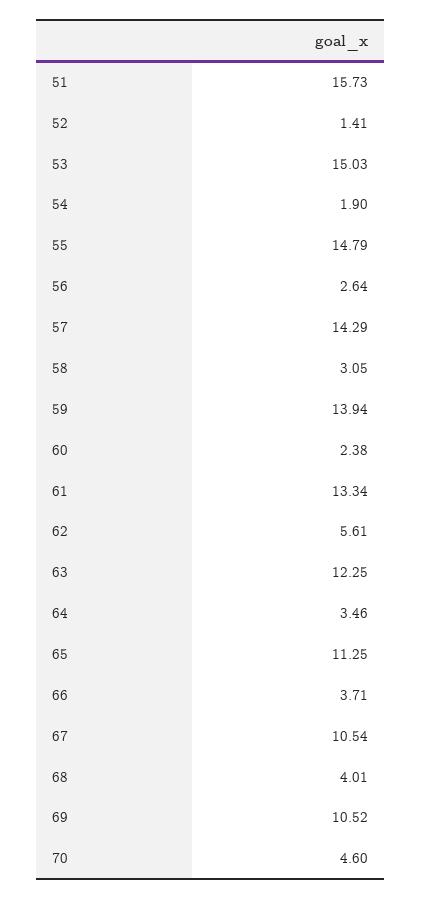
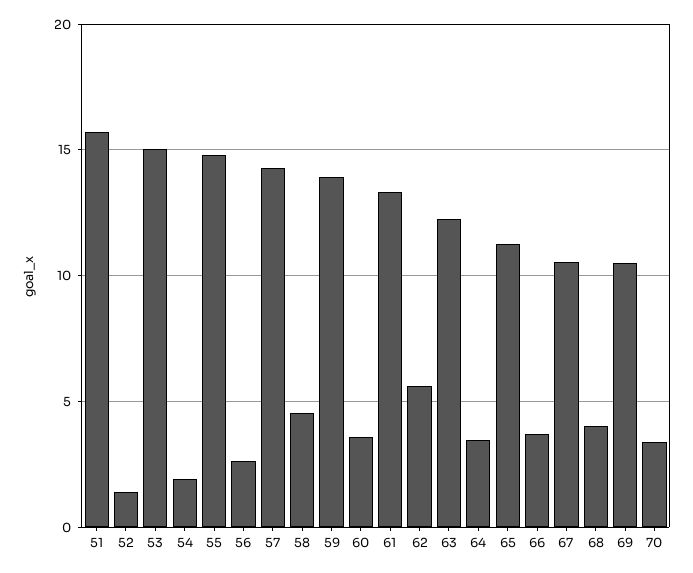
58: 3.05 -> 4.5
60: 2.38 -> 3.5
70: 4.6 -> 3.5

